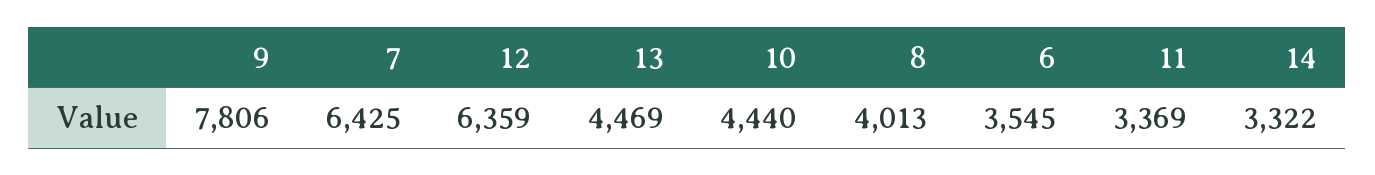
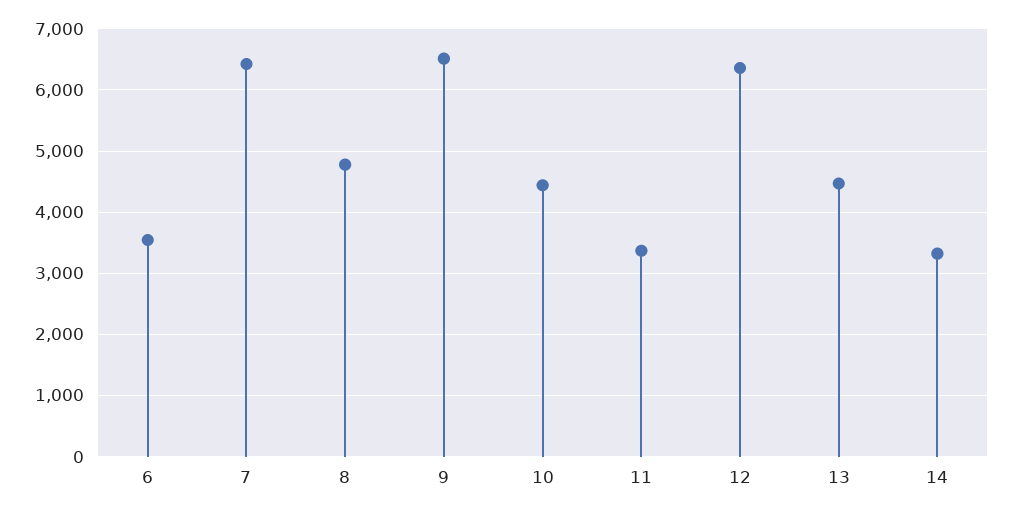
9: 7806 -> 6500
8: 4013 -> 4800

